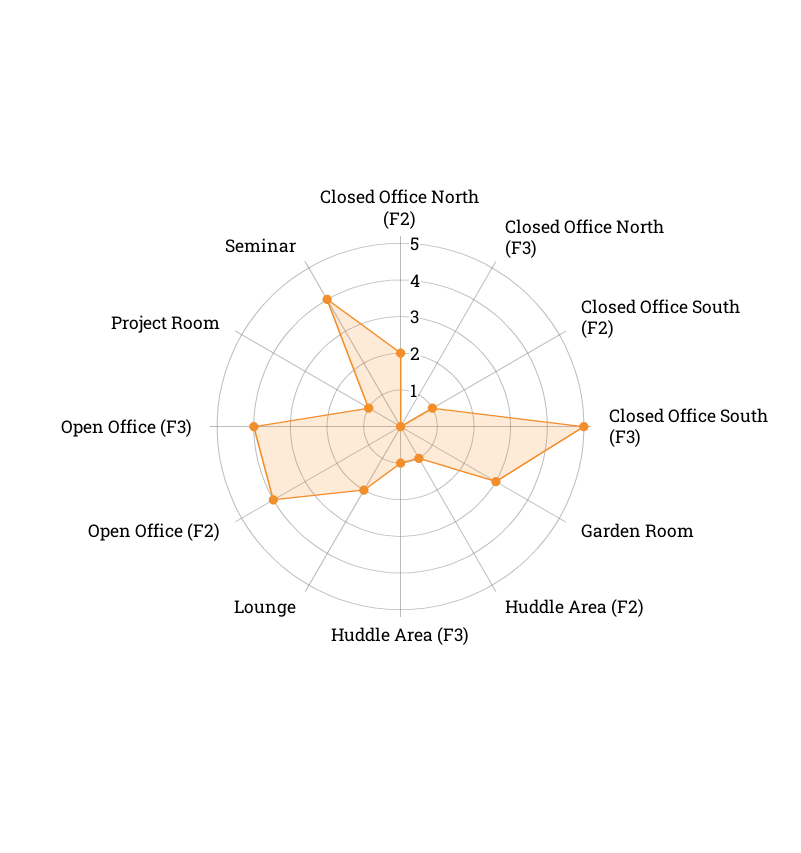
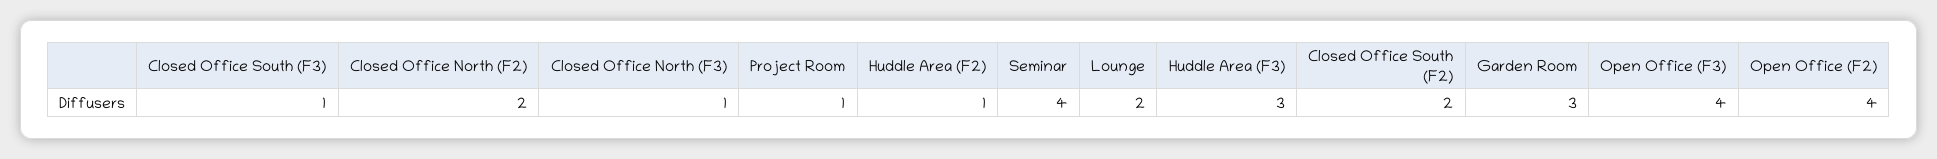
Closed Office North (F3): 0 -> 1
Closed Office South (F2): 1 -> 2
Closed Office South (F3): 5 -> 1
Huddle Area (F3): 1 -> 3

